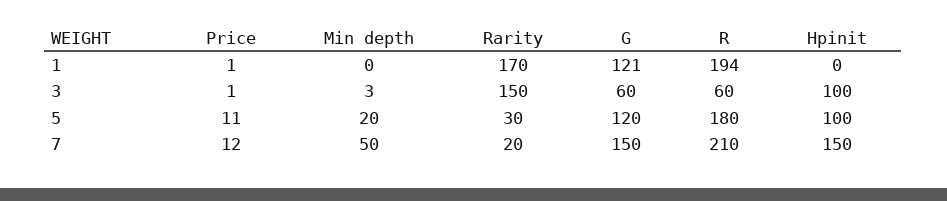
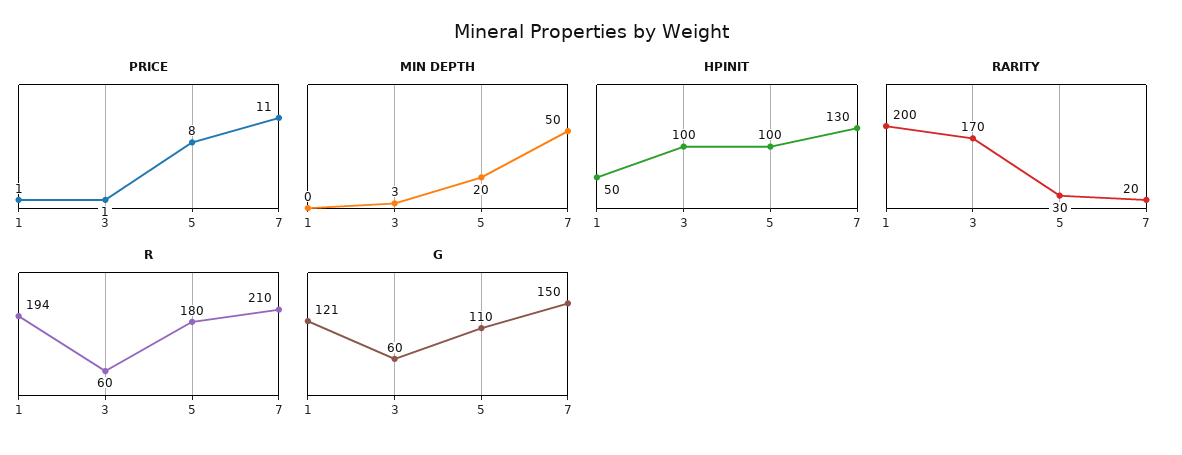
Rarity, 1: 170 -> 200
Hpinit, 1: 0 -> 50
Rarity, 3: 150 -> 170
Price, 5: 11 -> 8
G, 5: 120 -> 110
Price, 7: 12 -> 11
Hpinit, 7: 150 -> 130

